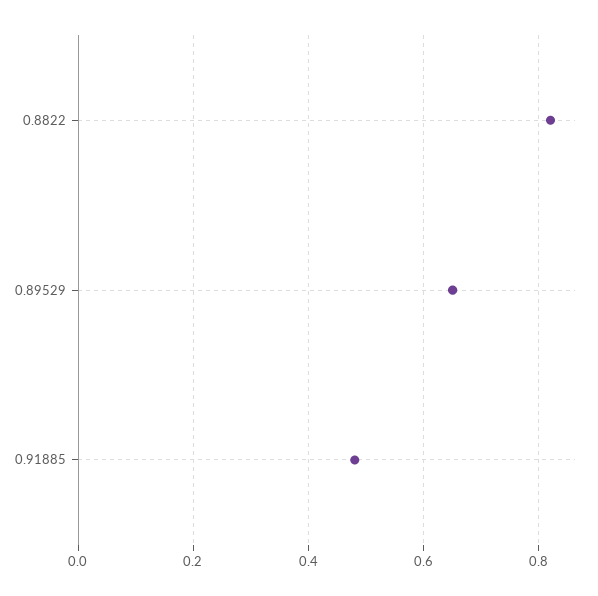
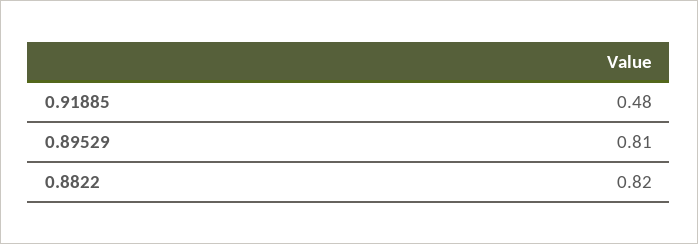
0.89529: 0.65 -> 0.81

